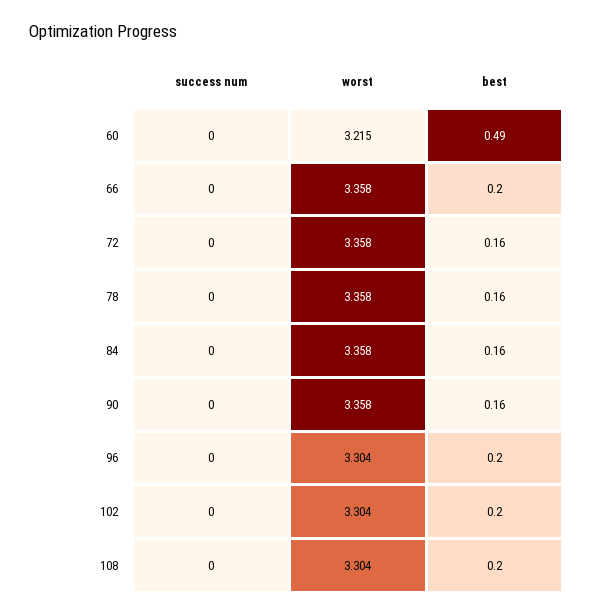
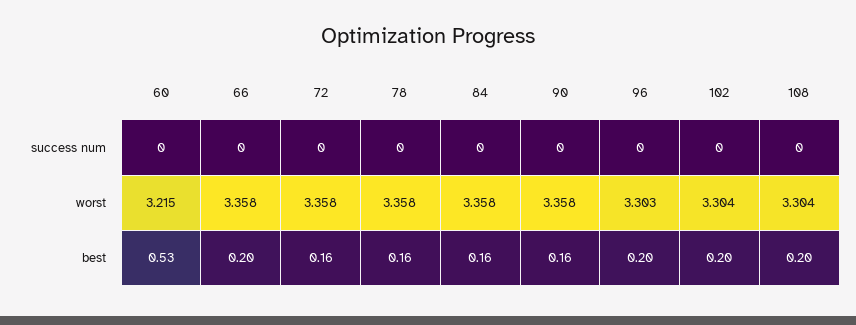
best, 60: 0.49 -> 0.53
worst, 96: 3.304 -> 3.303

